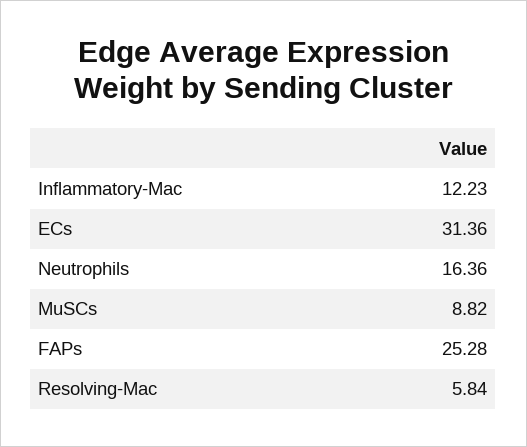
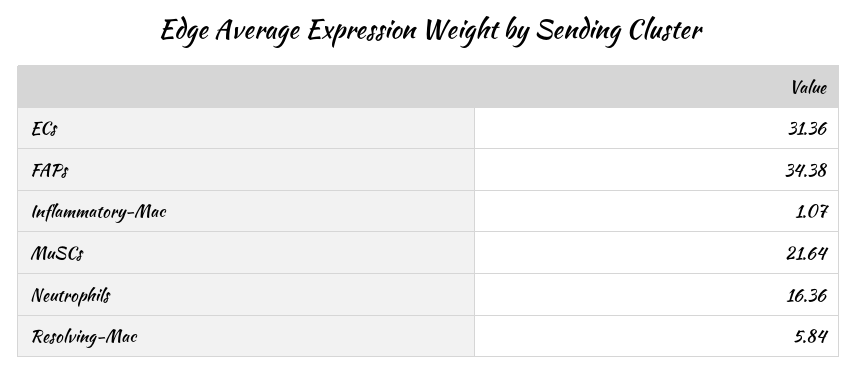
Inflammatory-Mac: 12.23 -> 1.07
MuSCs: 8.82 -> 21.64
FAPs: 25.28 -> 34.38

